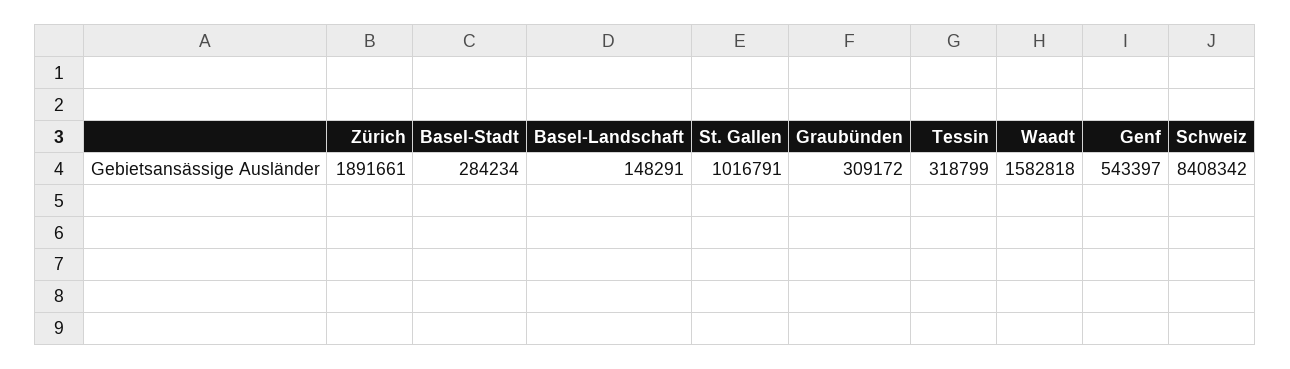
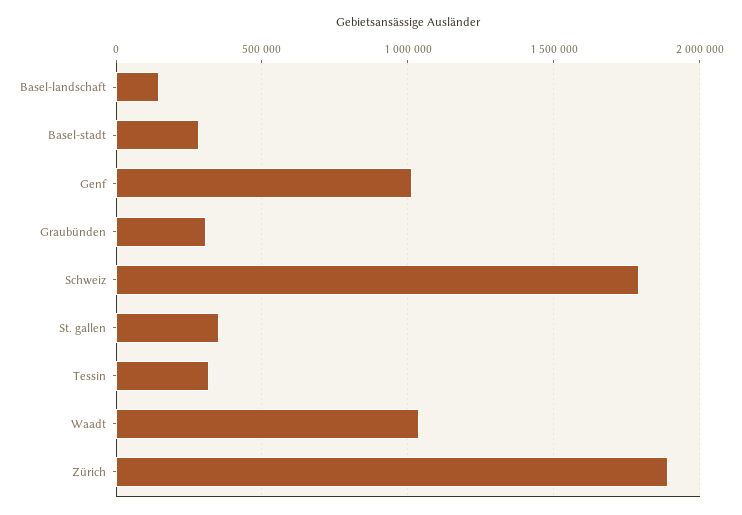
St. Gallen: 1016791 -> 350000
Waadt: 1582818 -> 1050000
Genf: 543397 -> 1000000
Schweiz: 8408342 -> 1800000

